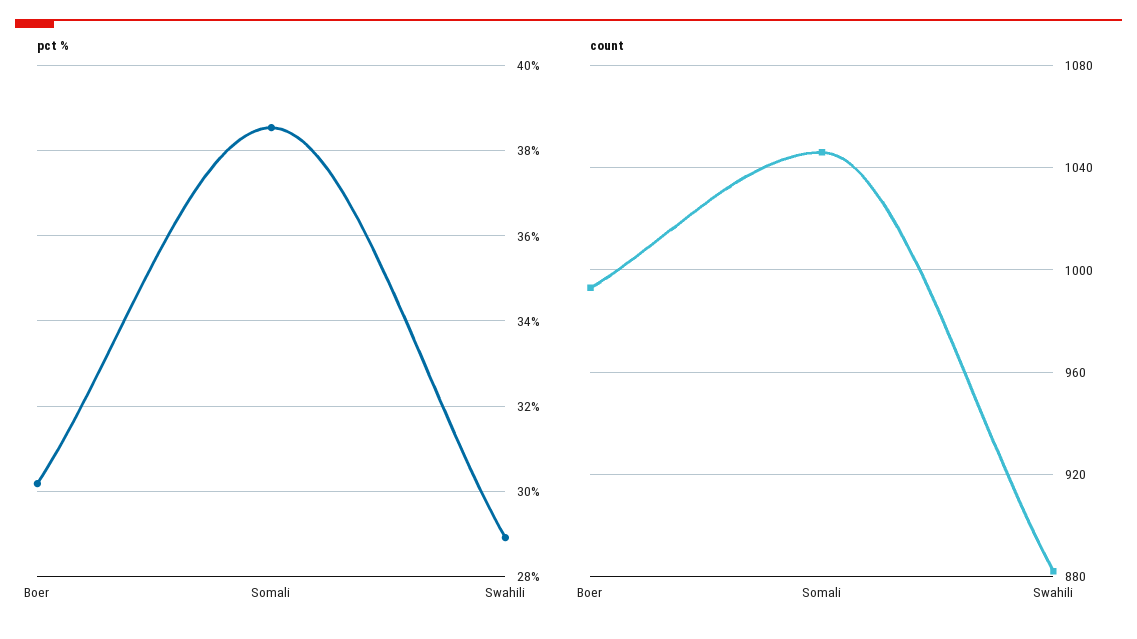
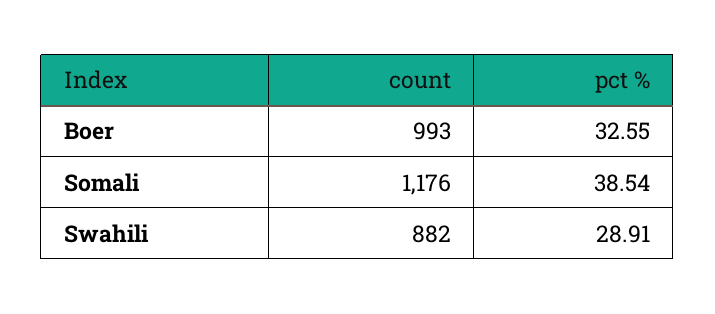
pct %, Boer: 30.2 -> 32.55
count, Somali: 1045 -> 1176

